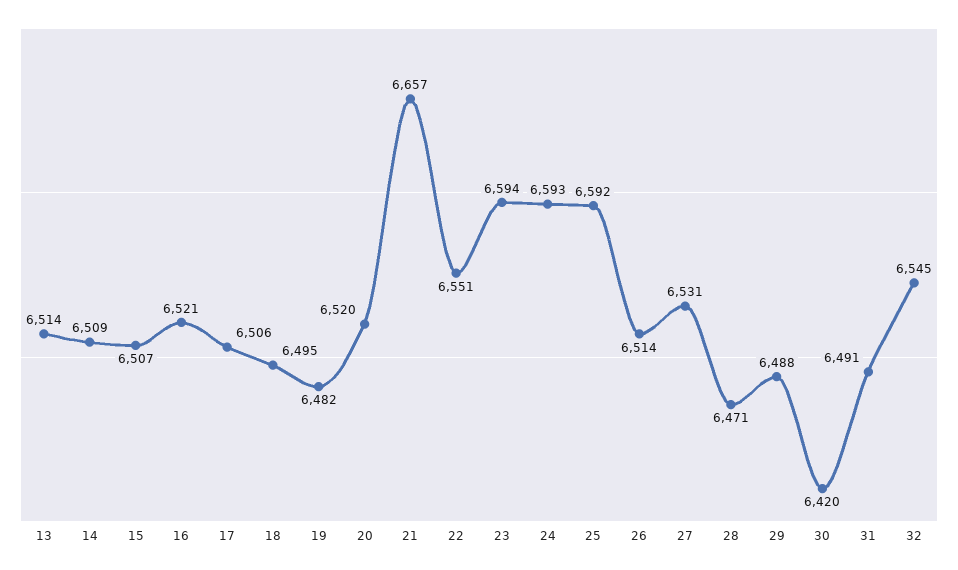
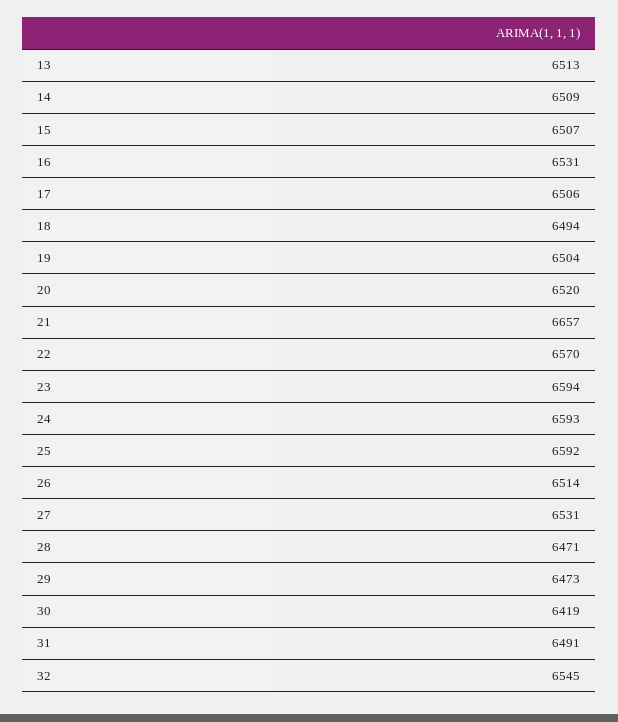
13: 6514 -> 6513
16: 6521 -> 6531
18: 6495 -> 6494
19: 6482 -> 6504
22: 6551 -> 6570
29: 6488 -> 6473
30: 6420 -> 6419

